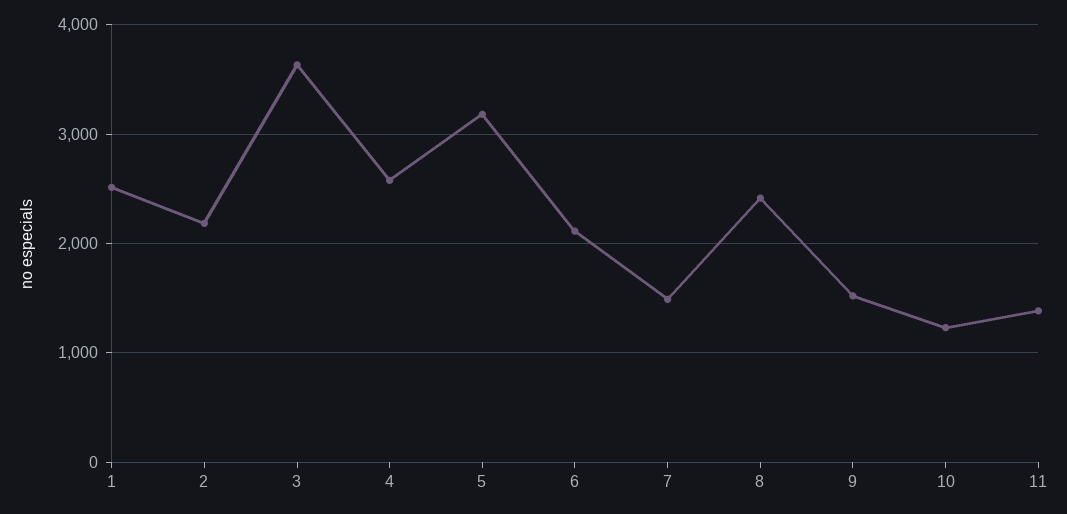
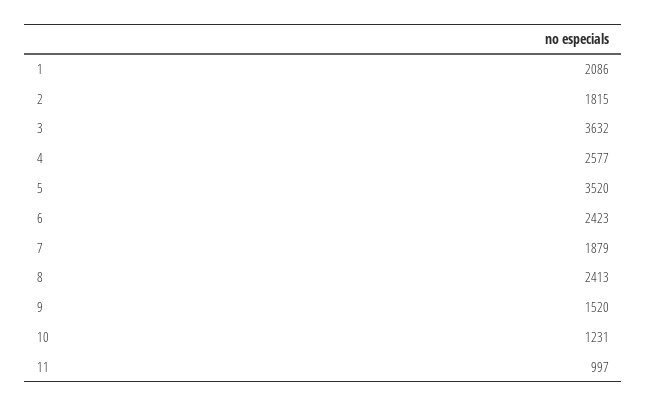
1: 2500 -> 2086
2: 2200 -> 1815
5: 3200 -> 3520
6: 2100 -> 2423
7: 1500 -> 1879
11: 1400 -> 997

